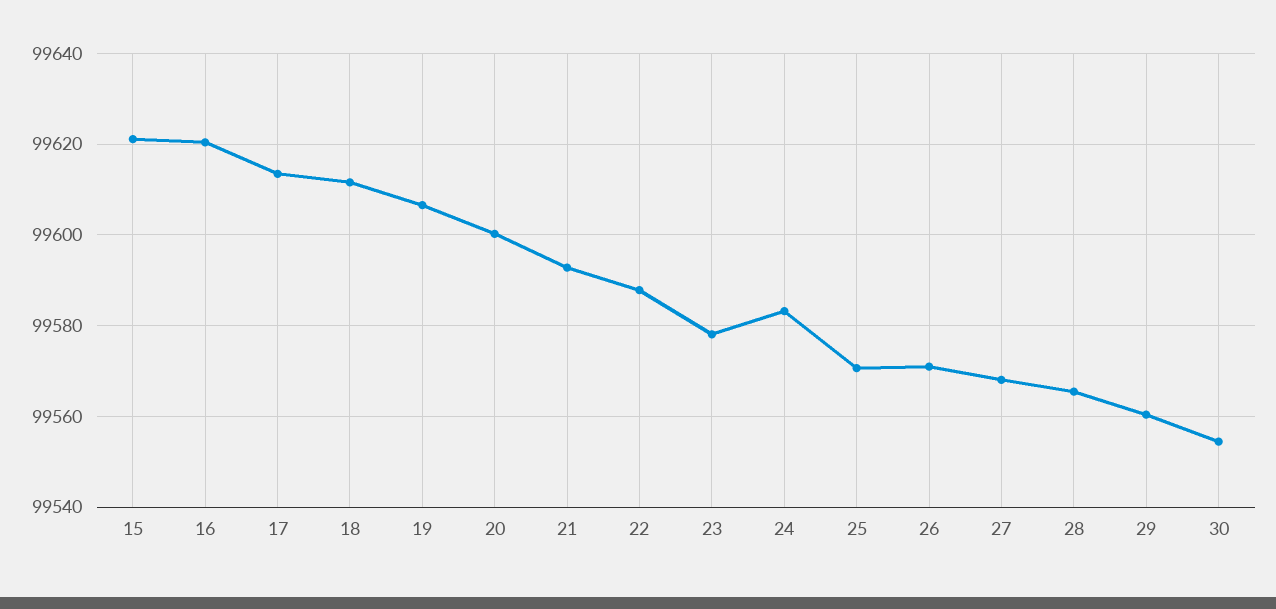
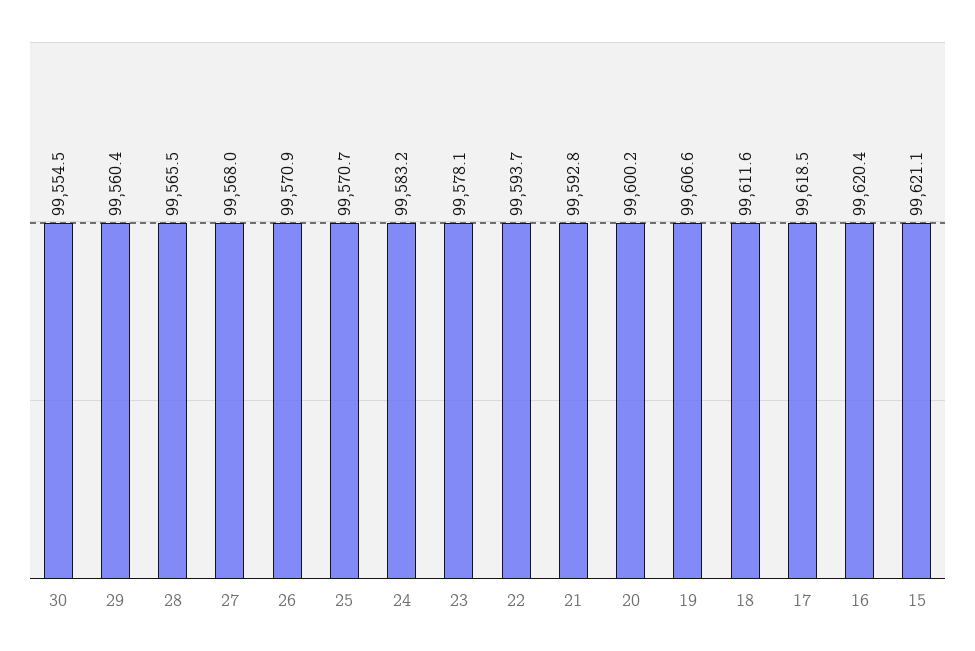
17: 99614 -> 99618.5
22: 99588 -> 99593.7

